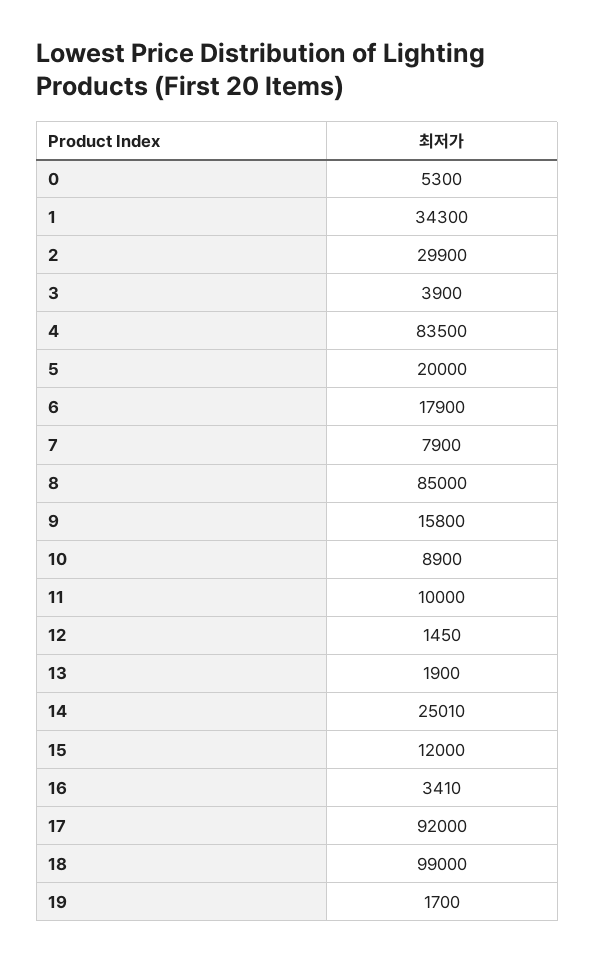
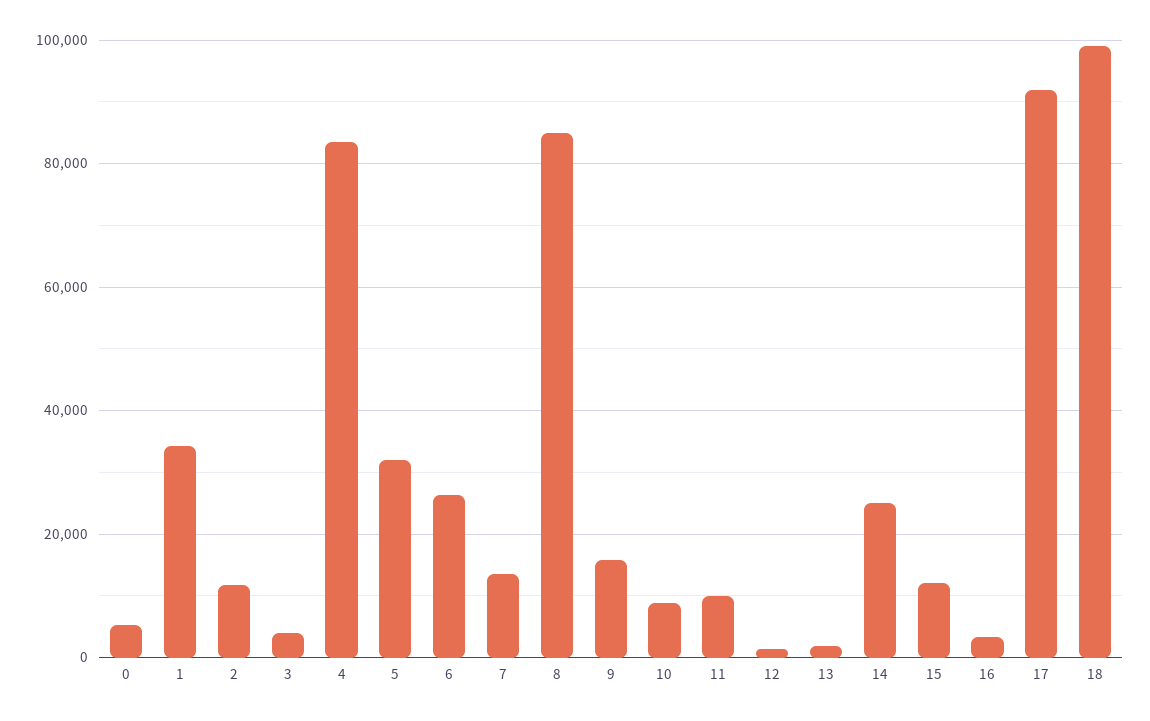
2: 29900 -> 12000
5: 20000 -> 32000
6: 17900 -> 26000
7: 7900 -> 14000
19: 1700 -> none

